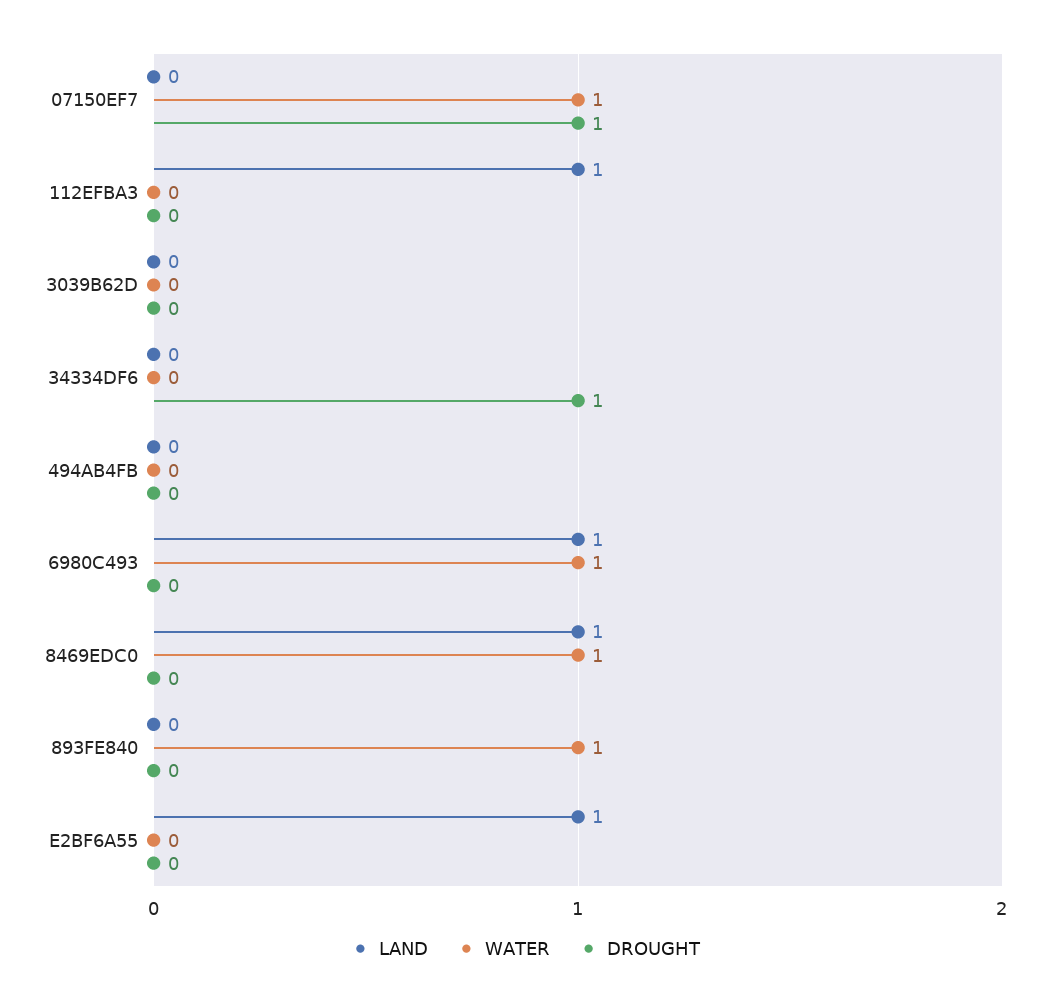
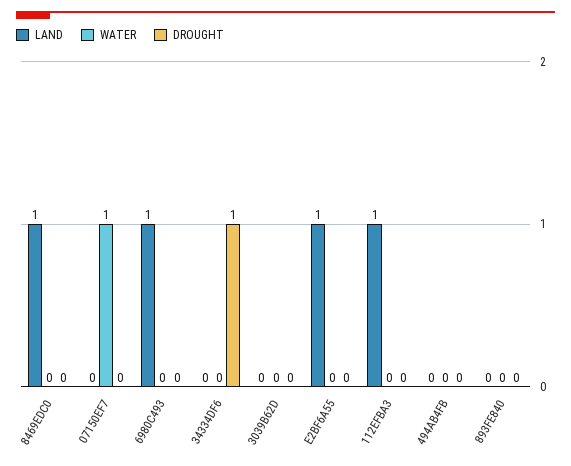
DROUGHT, 07150EF7: 1 -> 0
WATER, 6980C493: 1 -> 0
WATER, 8469EDC0: 1 -> 0
WATER, 893FE840: 1 -> 0

